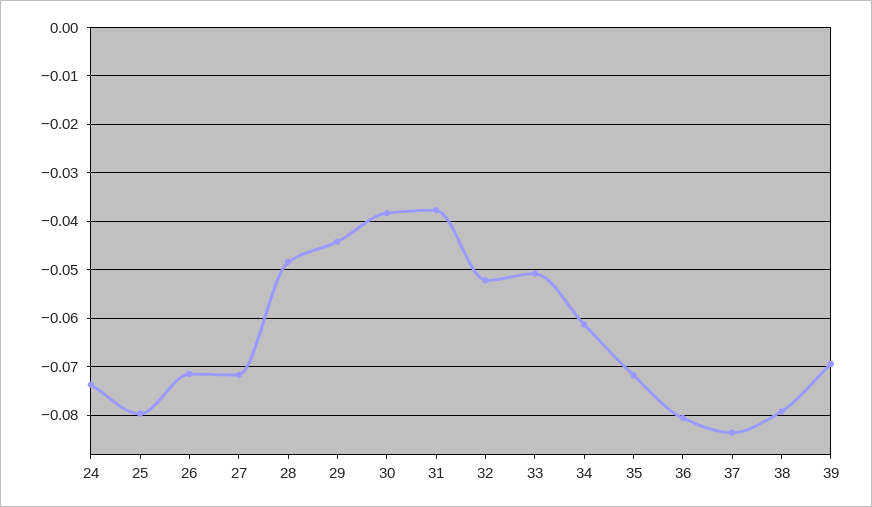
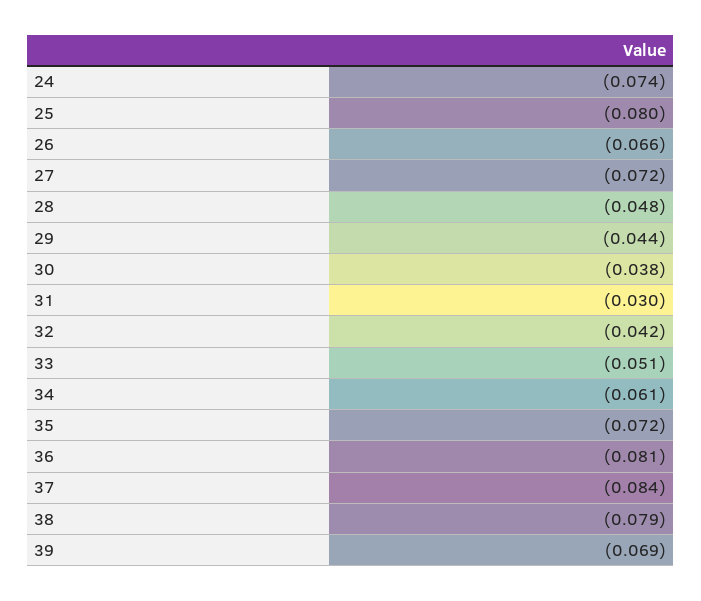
26: -0.072 -> -0.066
31: -0.038 -> -0.03
32: -0.052 -> -0.042

